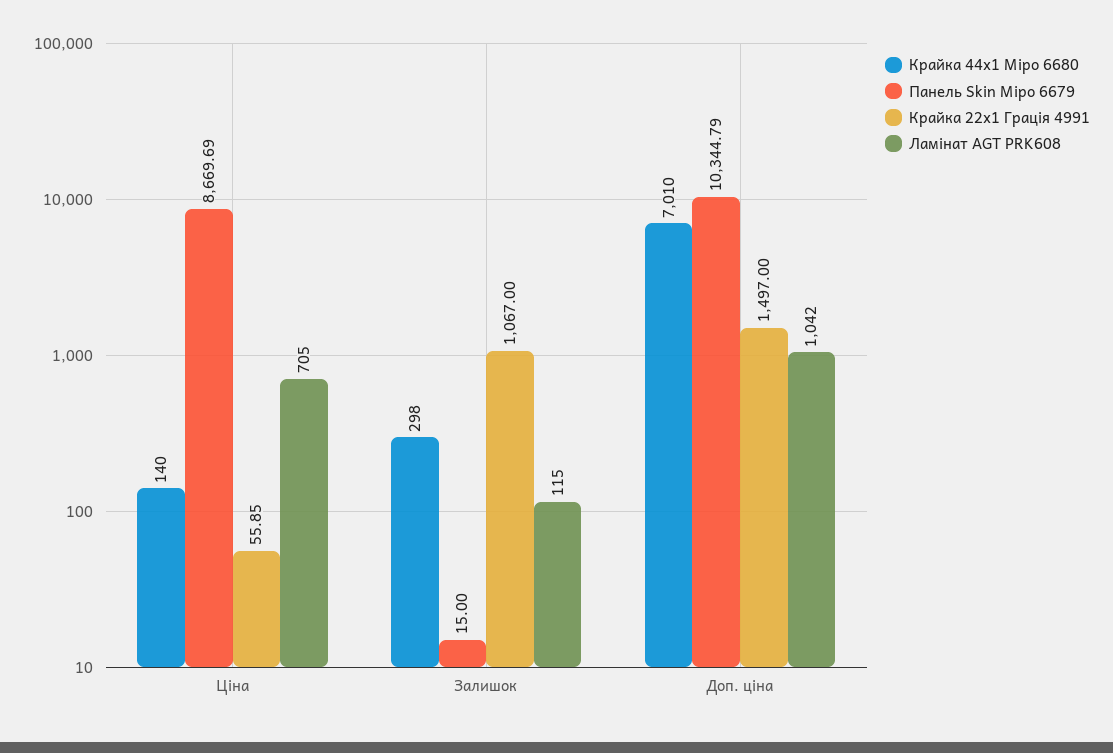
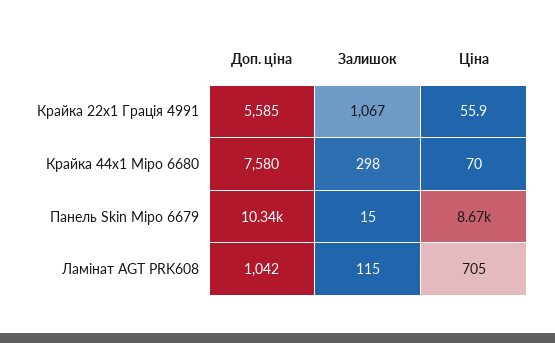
Крайка 44x1 Міро 6680, Ціна: 140 -> 70
Крайка 44x1 Міро 6680, Доп. ціна: 7010 -> 7580
Крайка 22x1 Грація 4991, Доп. ціна: 1497 -> 5585

